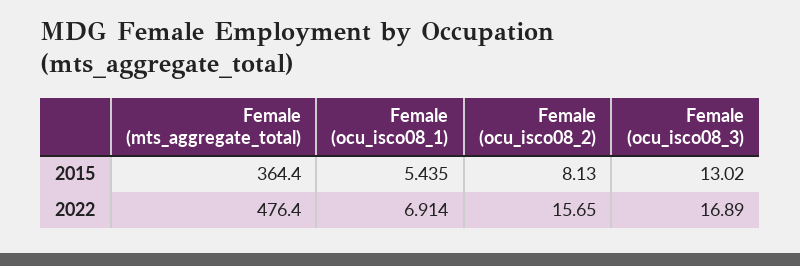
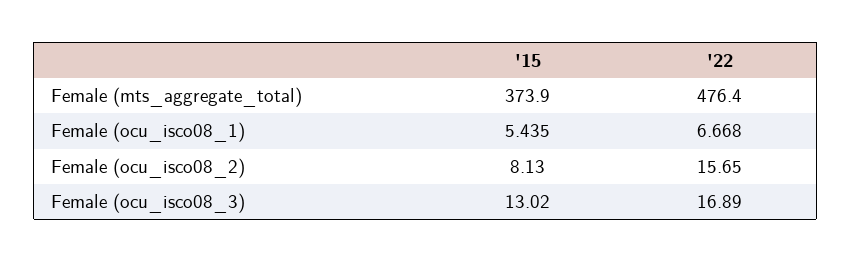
Female (mts_aggregate_total), 2015: 364.4 -> 373.9
Female (ocu_isco08_1), 2022: 6.914 -> 6.668

